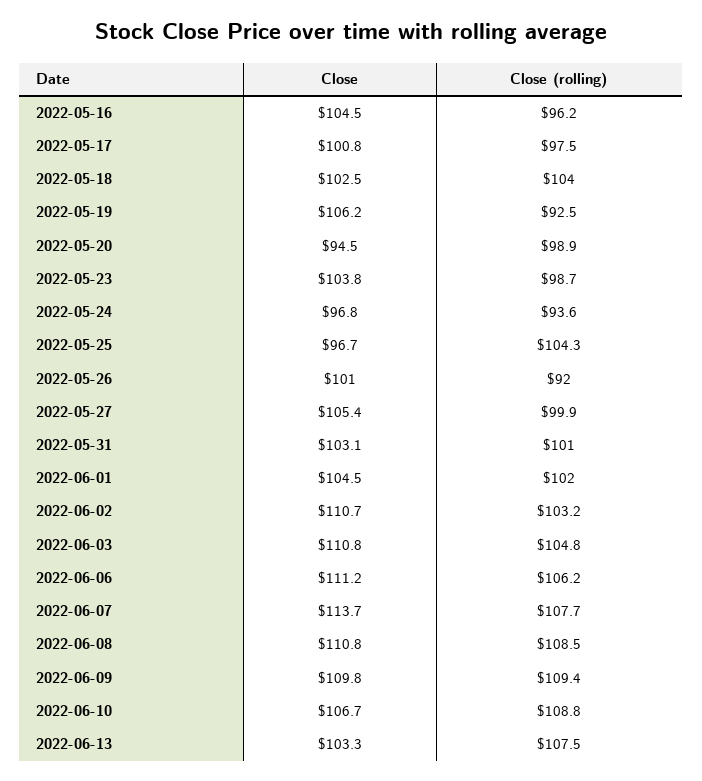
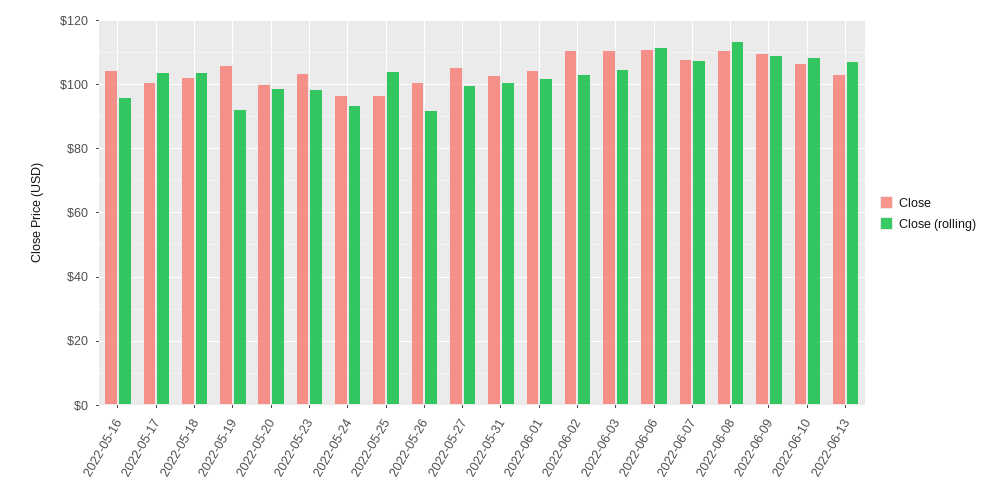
Close (rolling), 2022-05-17: 97.5 -> 104
Close, 2022-05-20: 94.5 -> 100
Close (rolling), 2022-06-06: 106.2 -> 112
Close, 2022-06-07: 113.7 -> 108
Close (rolling), 2022-06-08: 108.5 -> 114

